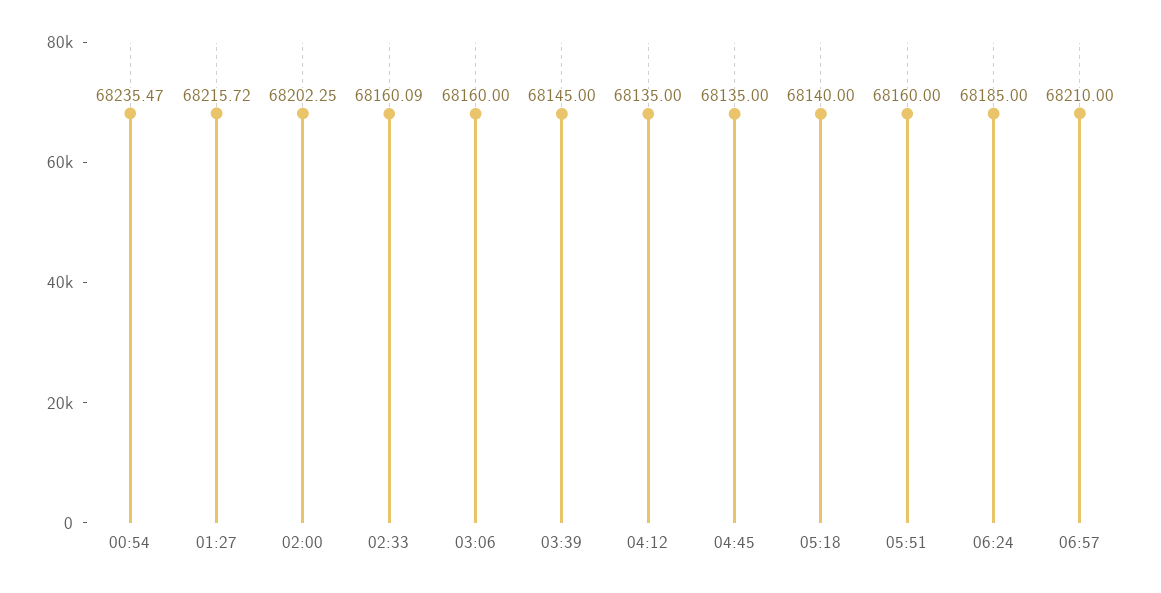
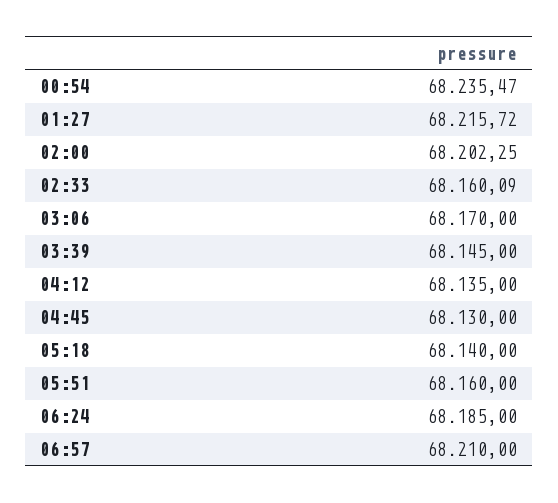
03:06: 68160 -> 68170
04:45: 68135 -> 68130

